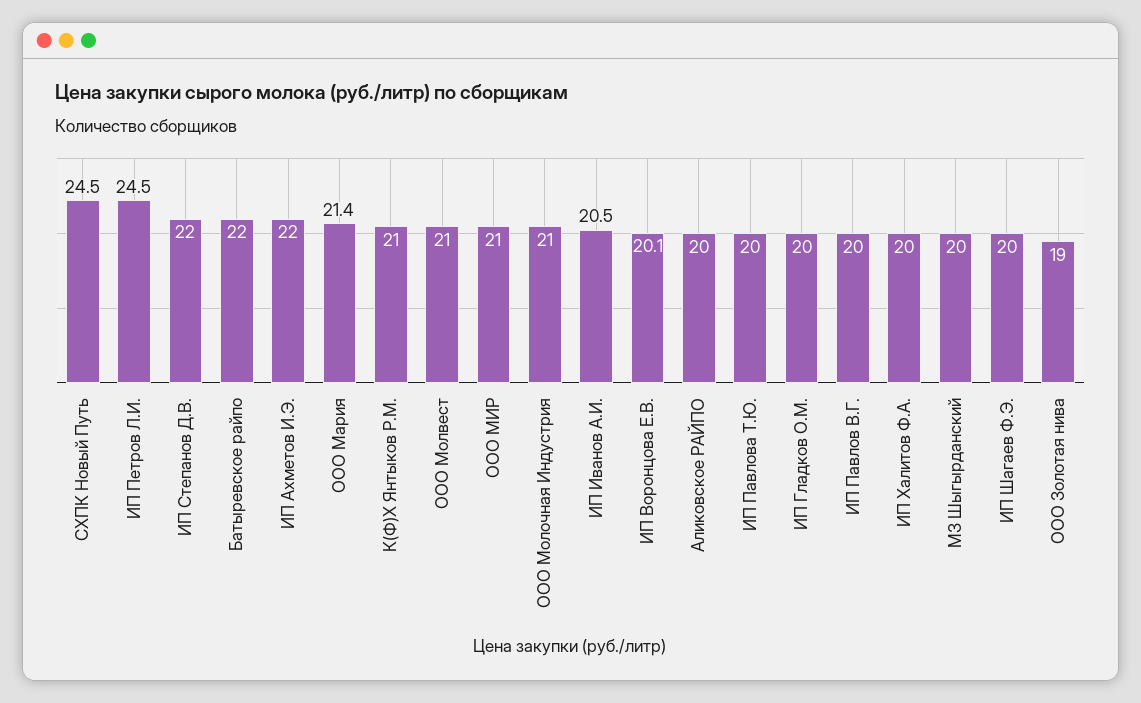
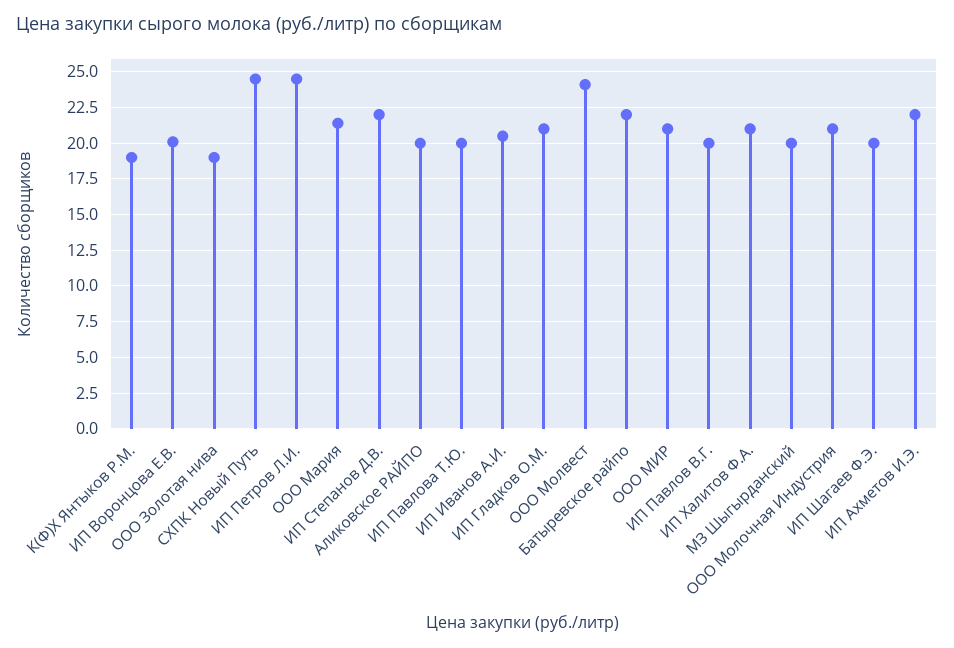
К(Ф)Х Янтыков Р.М.: 21 -> 19
ООО Молвест: 21 -> 24
ИП Гладков О.М.: 20 -> 21
ИП Халитов Ф.А.: 20 -> 21

